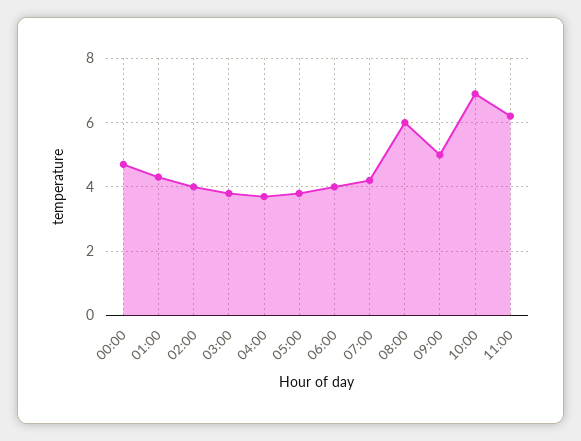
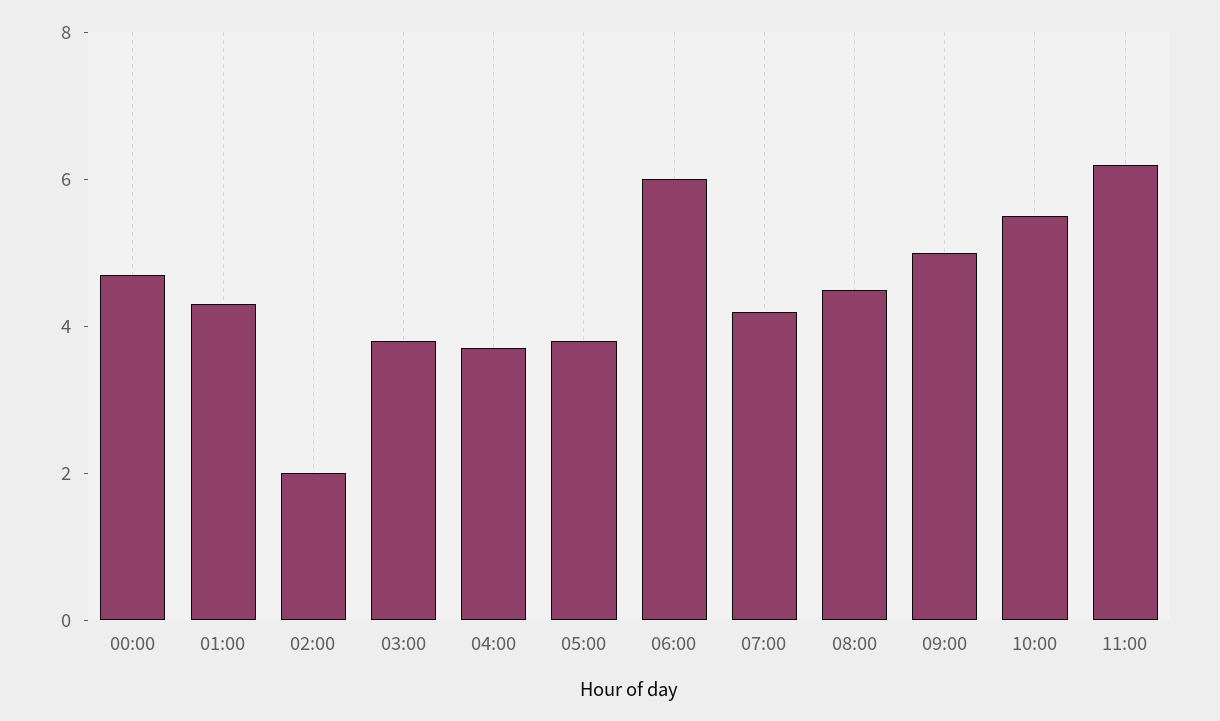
02:00: 4 -> 2
06:00: 4 -> 6
08:00: 6 -> 4.5
10:00: 7 -> 5.5

